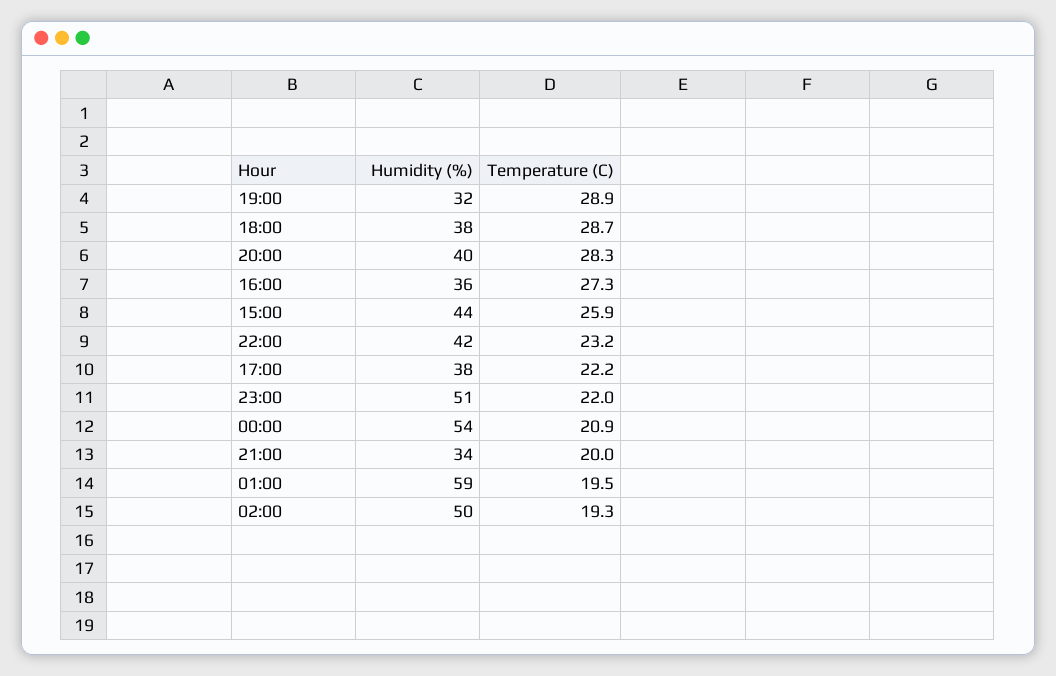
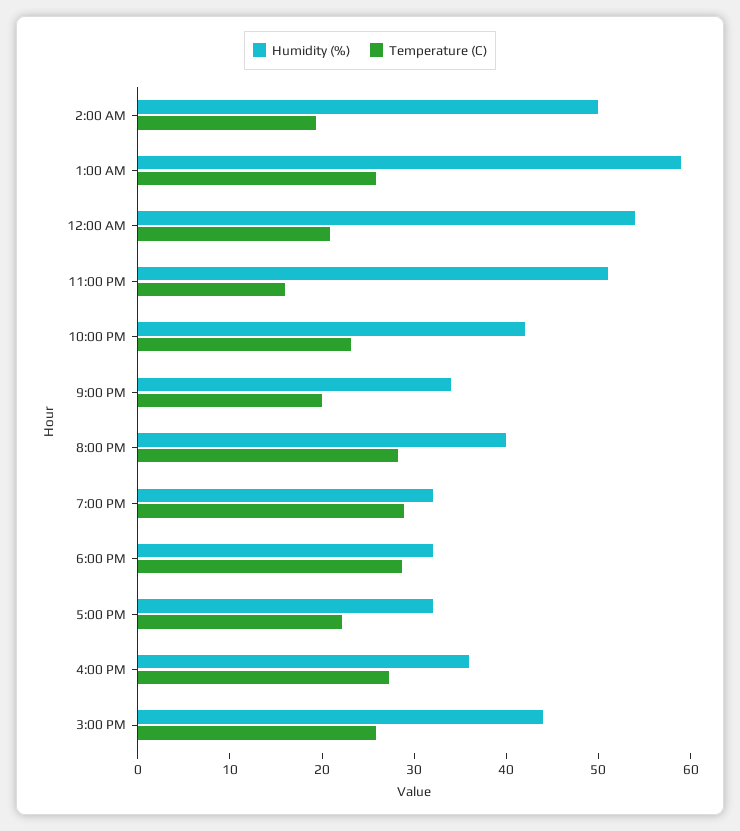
Humidity (%), 18:00: 38 -> 32
Humidity (%), 17:00: 38 -> 32
Temperature (C), 23:00: 22 -> 16
Temperature (C), 01:00: 19.5 -> 26

